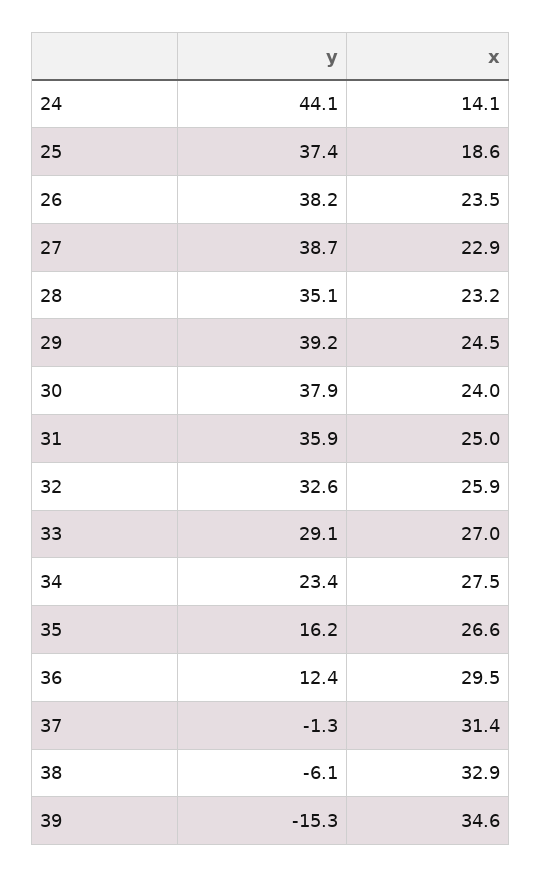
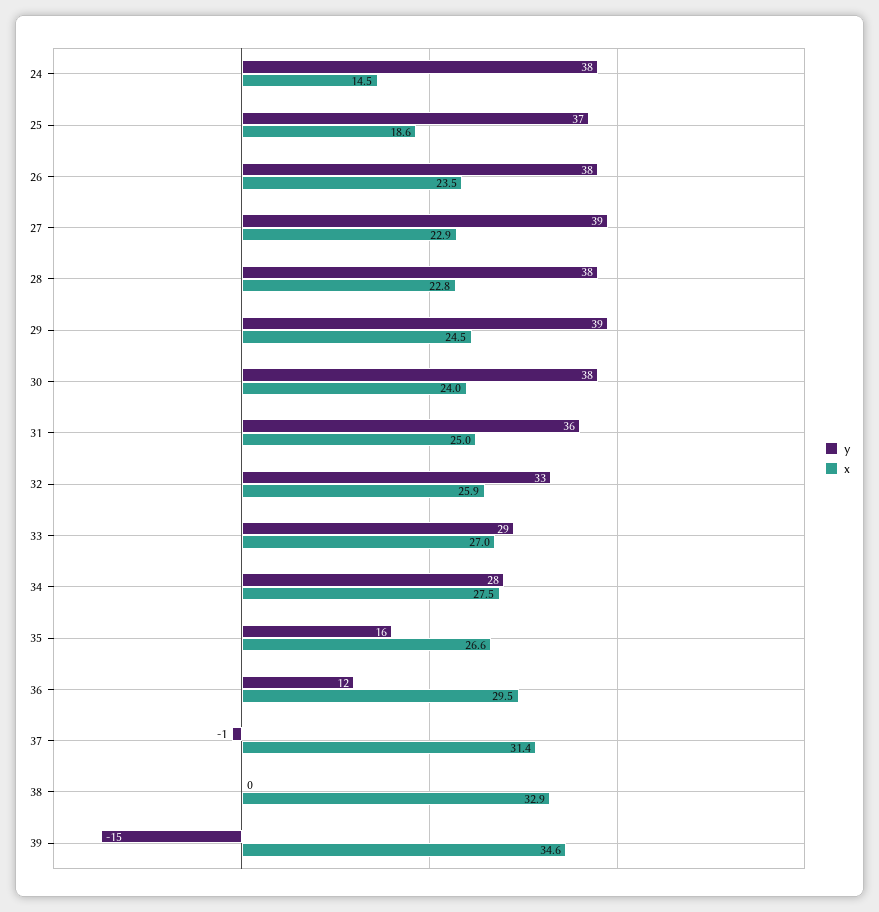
y, 24: 44.1 -> 38
x, 24: 14.1 -> 14.5
y, 28: 35.1 -> 38
x, 28: 23.2 -> 22.8
y, 34: 23.4 -> 28
y, 38: -6.1 -> 0

